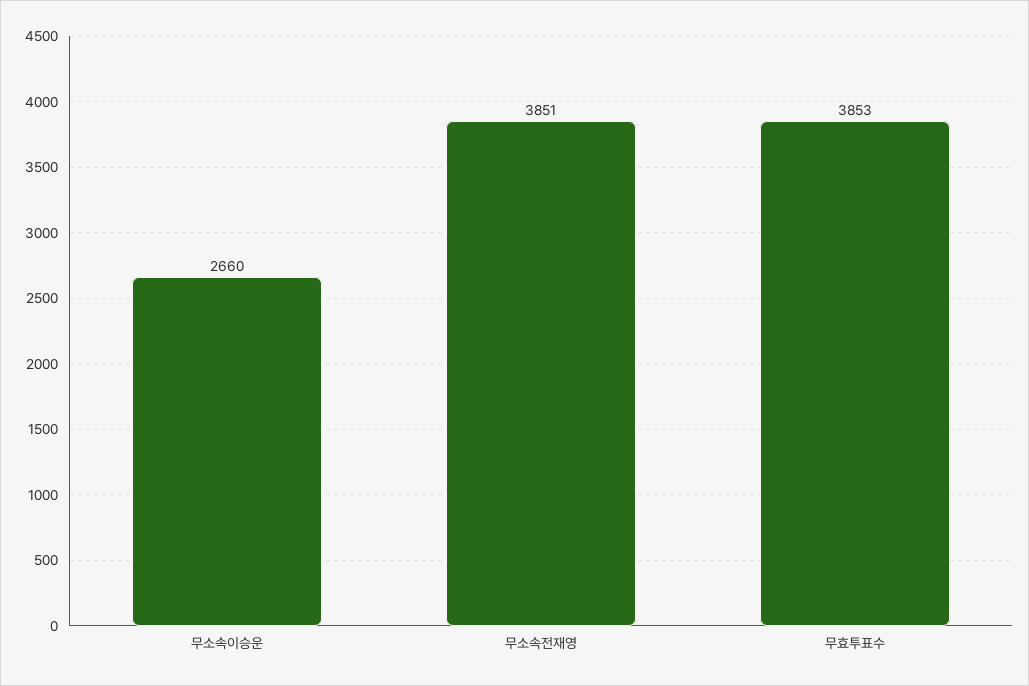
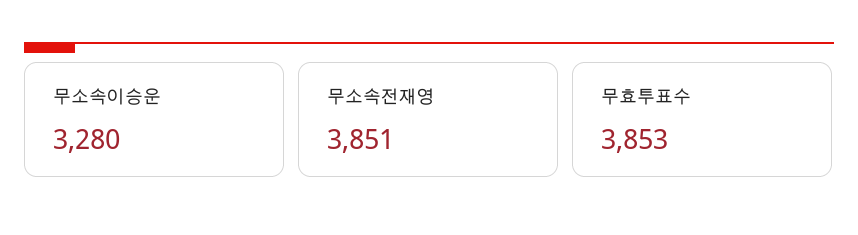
무소속이승운: 2660 -> 3280

